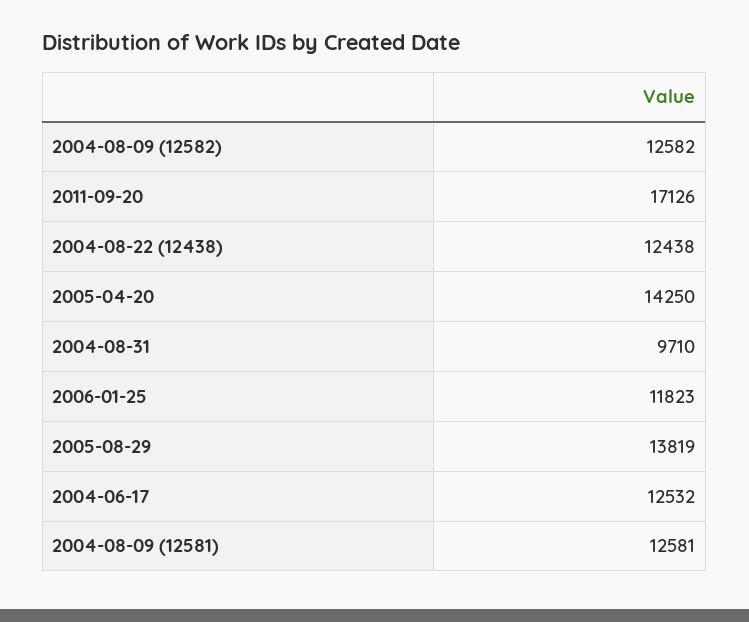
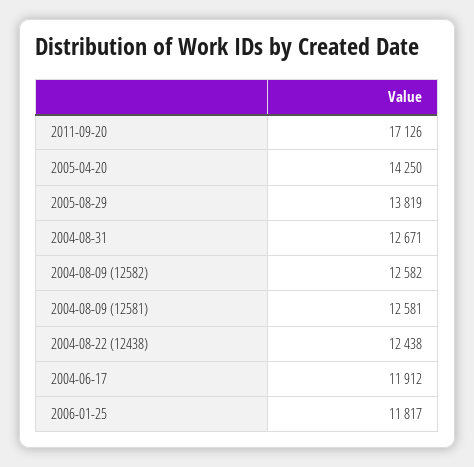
2004-08-31: 9710 -> 12671
2006-01-25: 11823 -> 11817
2004-06-17: 12532 -> 11912

